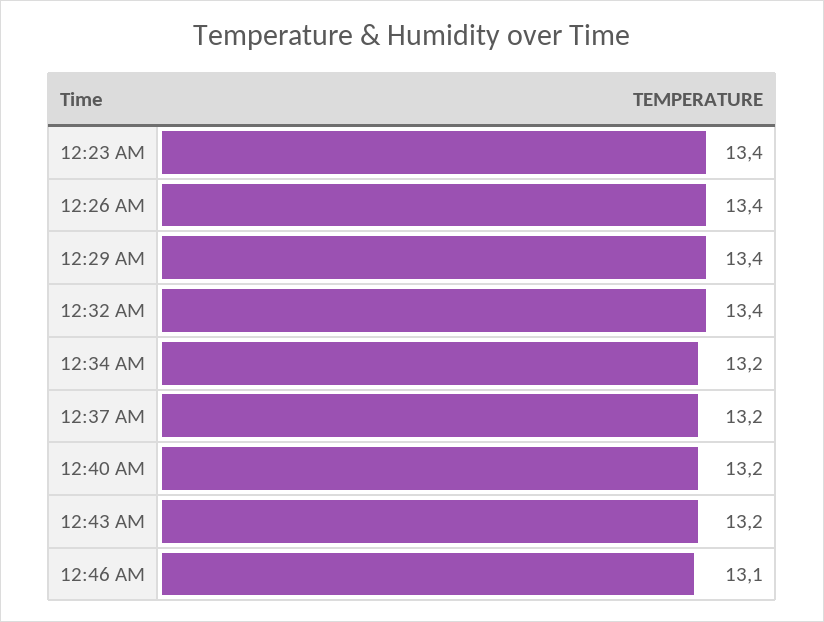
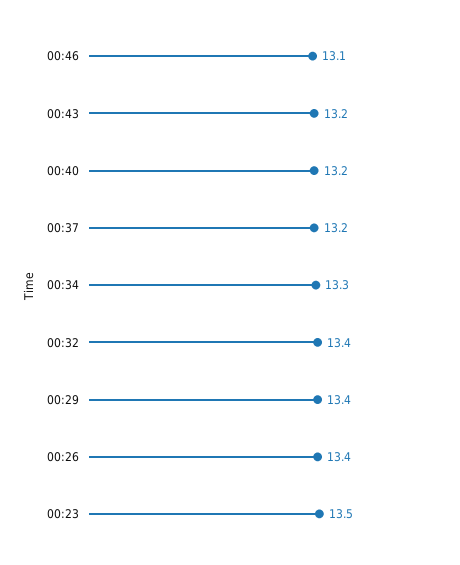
12:23 AM: 13.4 -> 13.5
12:34 AM: 13.2 -> 13.3

